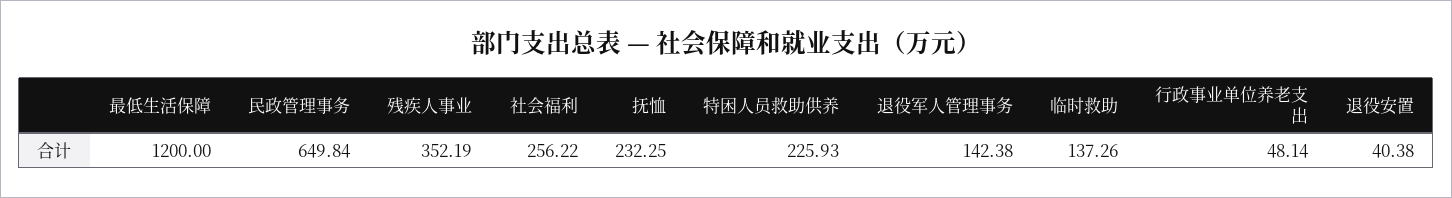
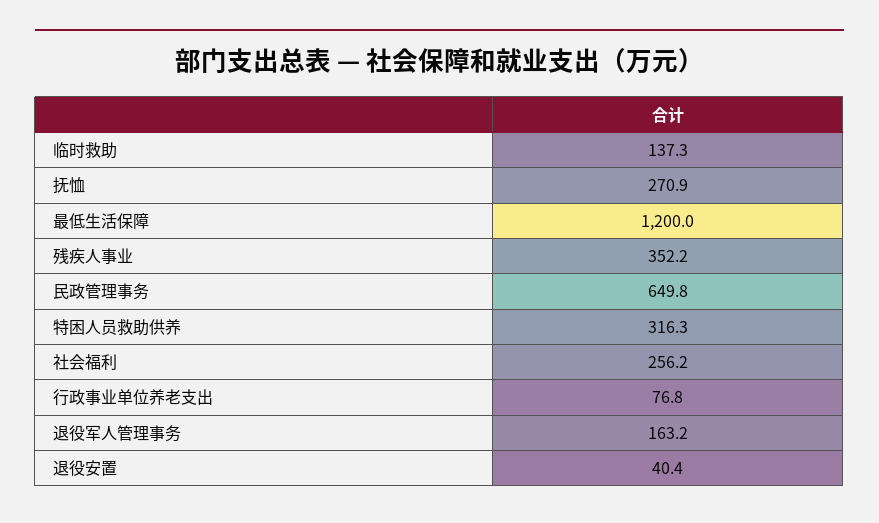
抚恤: 232.25 -> 270.9
特困人员救助供养: 225.93 -> 316.3
退役军人管理事务: 142.38 -> 163.2
行政事业单位养老支出: 48.14 -> 76.8

